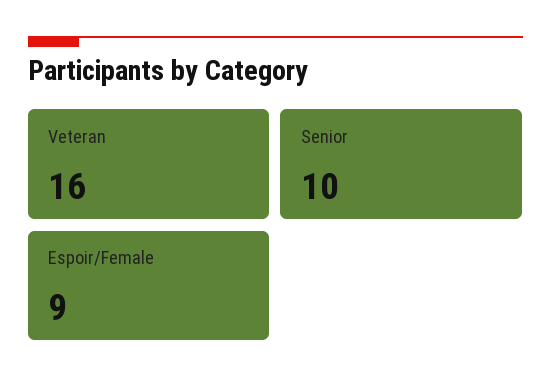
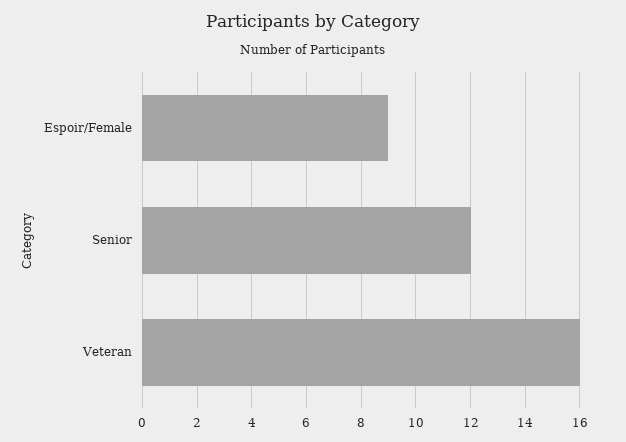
Senior: 10 -> 12

